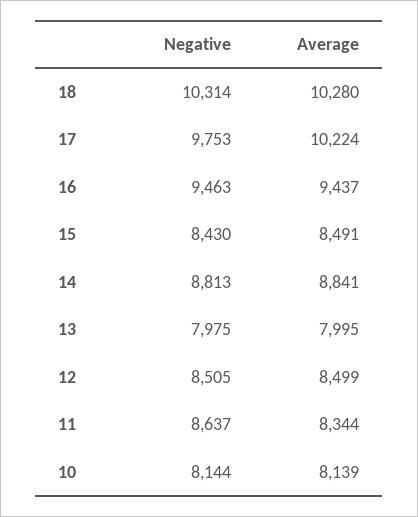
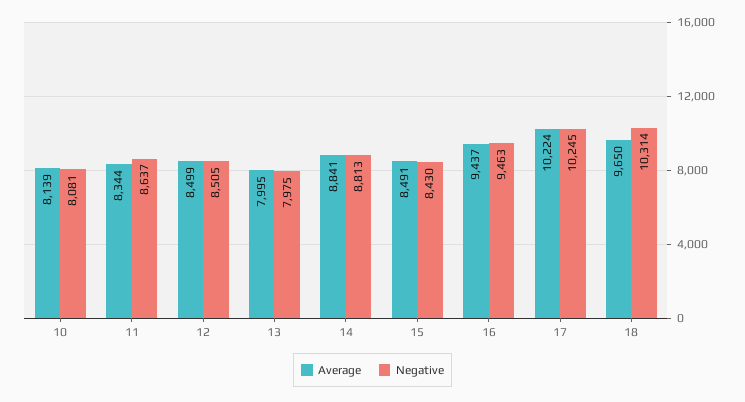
Average, 18: 10280 -> 9650
Negative, 17: 9753 -> 10245
Negative, 10: 8144 -> 8081

